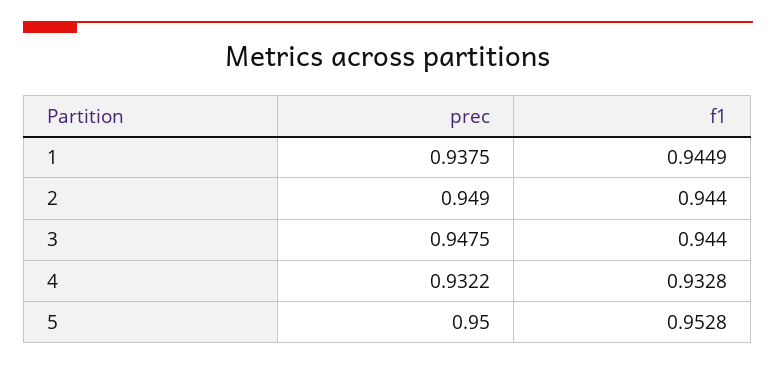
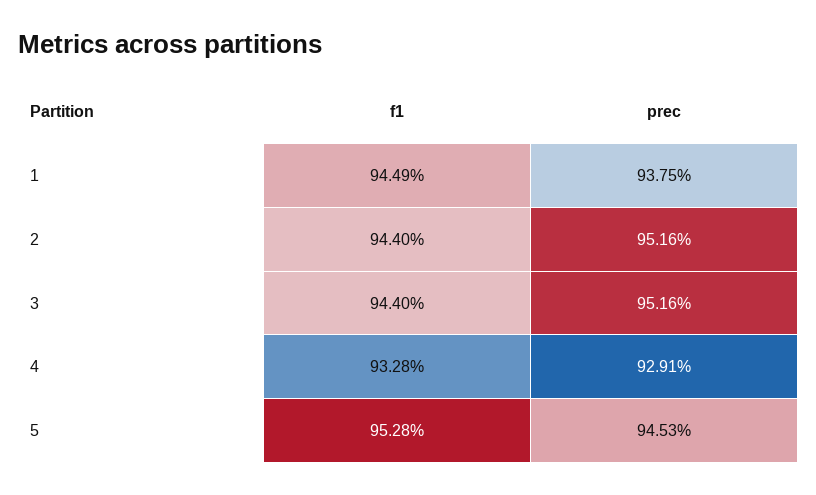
prec, 2: 0.949 -> 0.9516
prec, 3: 0.9475 -> 0.9516
prec, 4: 0.9322 -> 0.9291
prec, 5: 0.95 -> 0.9453

